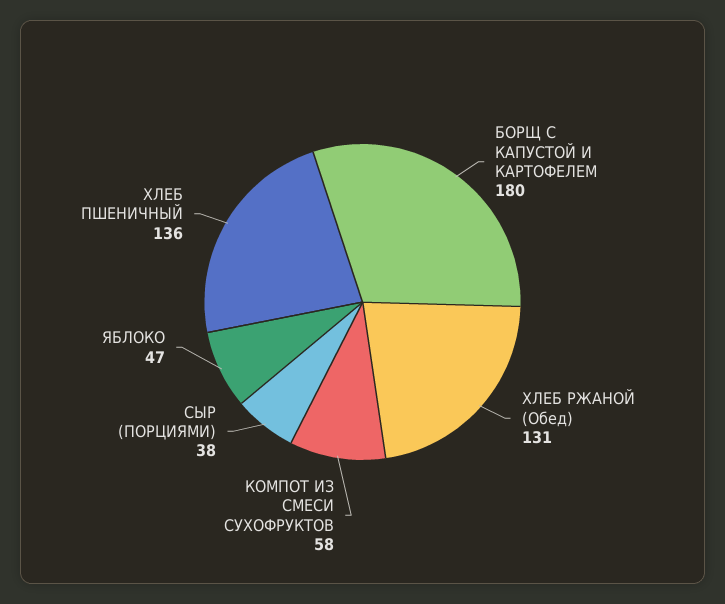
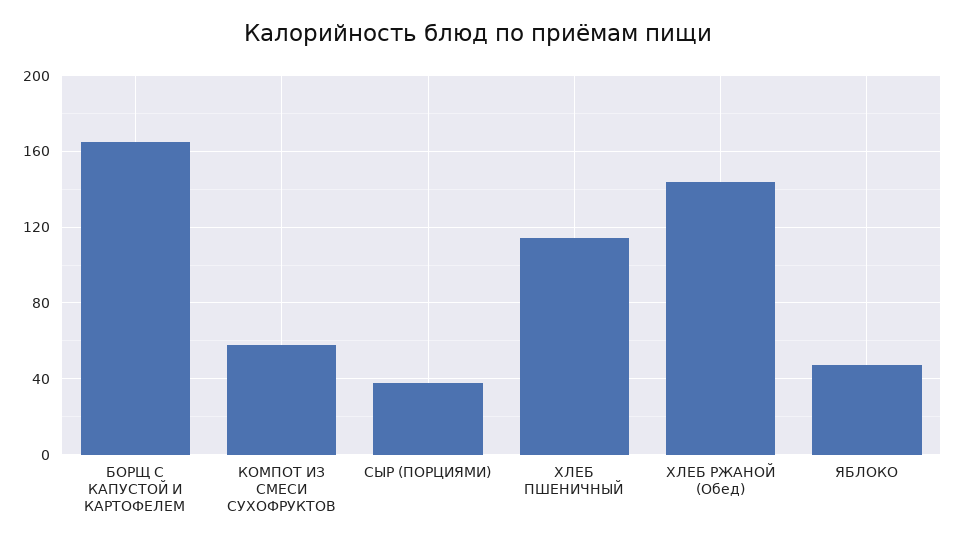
БОРЩ С КАПУСТОЙ И КАРТОФЕЛЕМ: 180 -> 165
ХЛЕБ РЖАНОЙ (Обед): 131 -> 145
ХЛЕБ ПШЕНИЧНЫЙ: 136 -> 115

